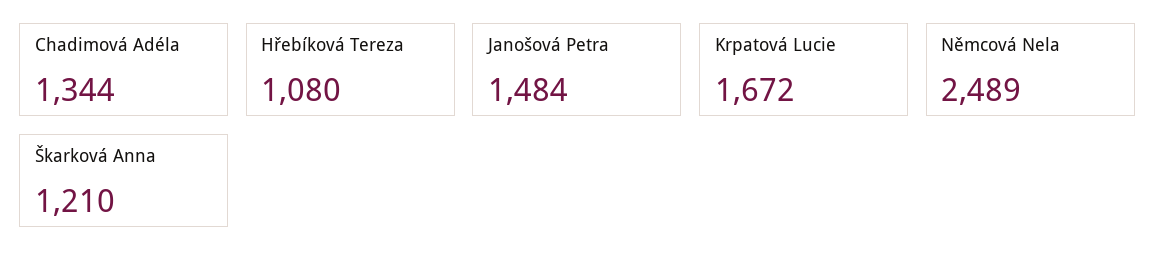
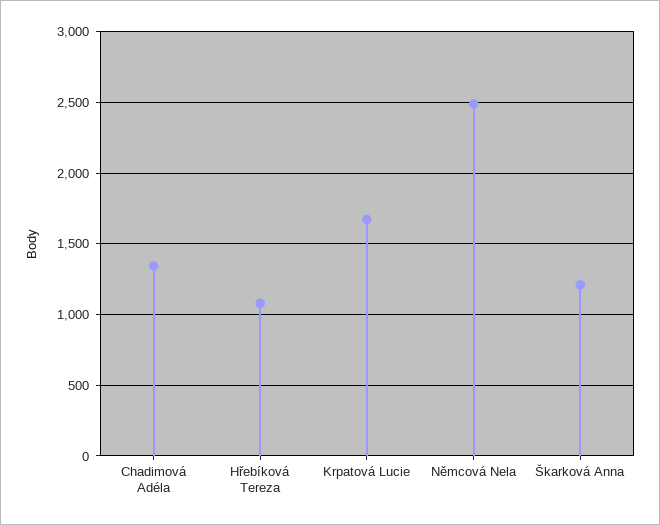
Janošová Petra: 1484 -> none

